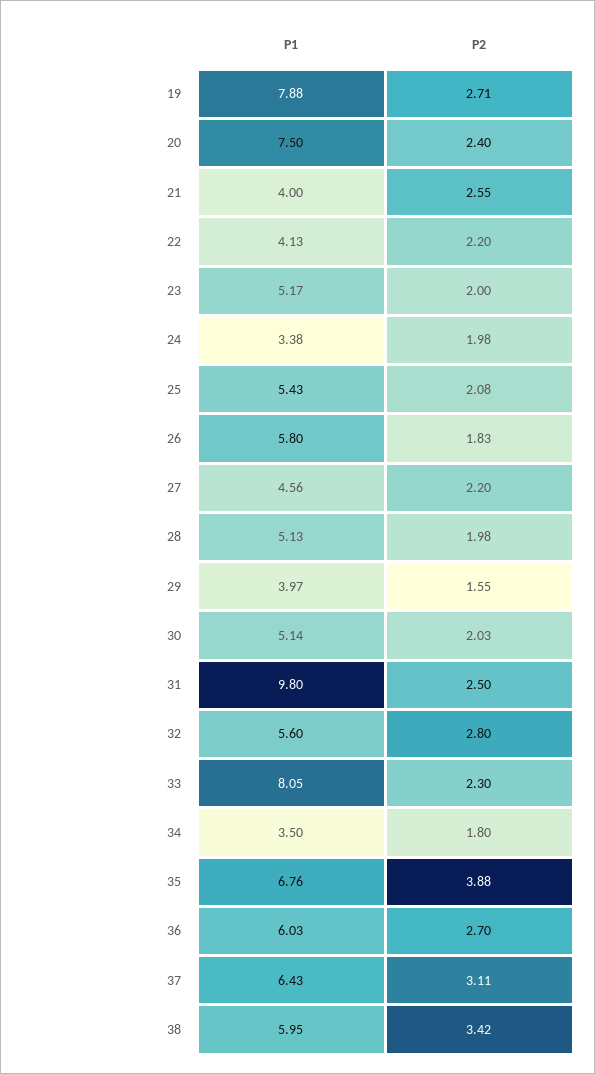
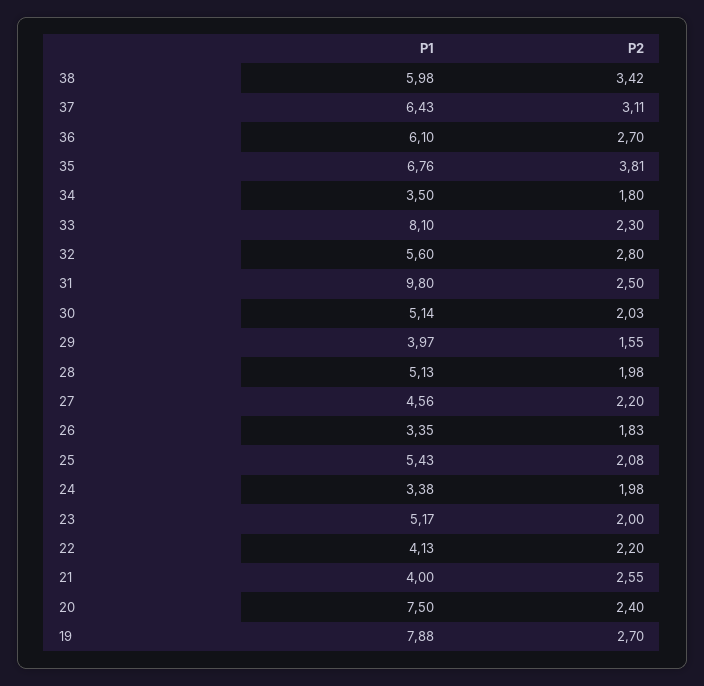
P2, 19: 2.71 -> 2.7
P1, 26: 5.8 -> 3.35
P1, 33: 8.05 -> 8.1
P2, 35: 3.88 -> 3.81
P1, 36: 6.03 -> 6.1
P1, 38: 5.95 -> 5.98

